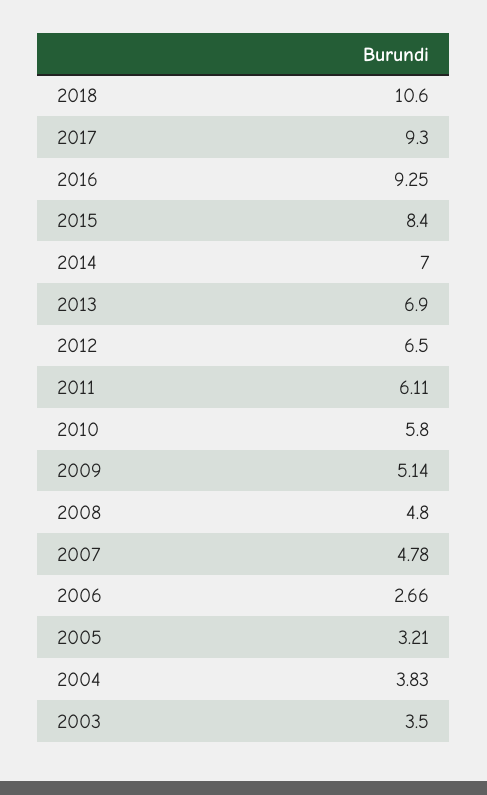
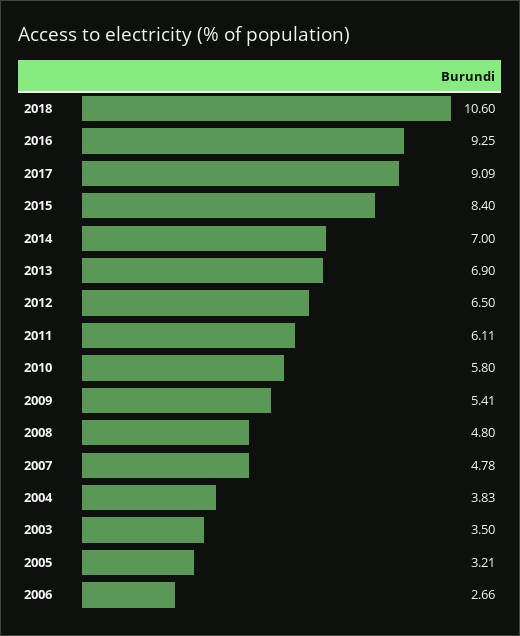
2017: 9.3 -> 9.09
2009: 5.14 -> 5.41

